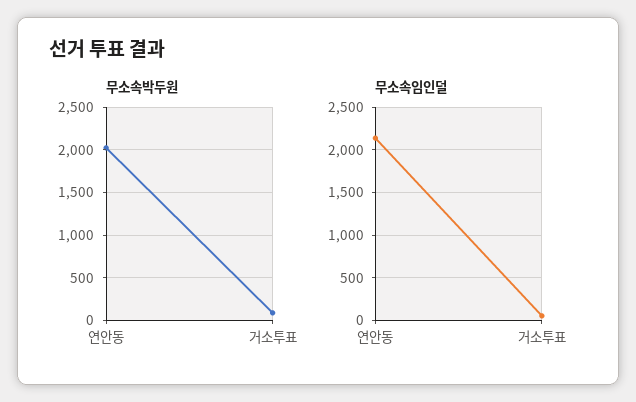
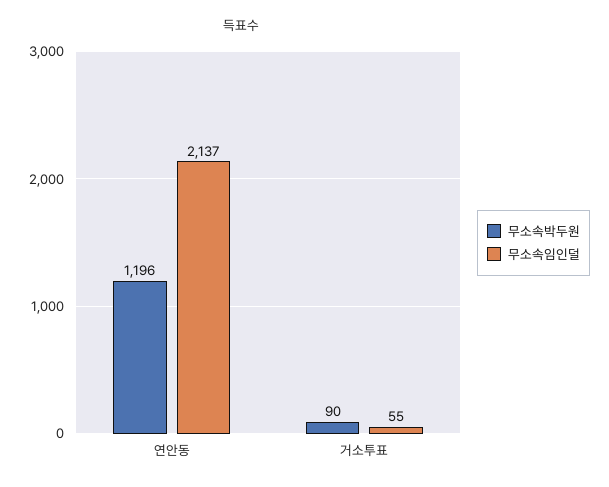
무소속박두원, 연안동: 2000 -> 1196

